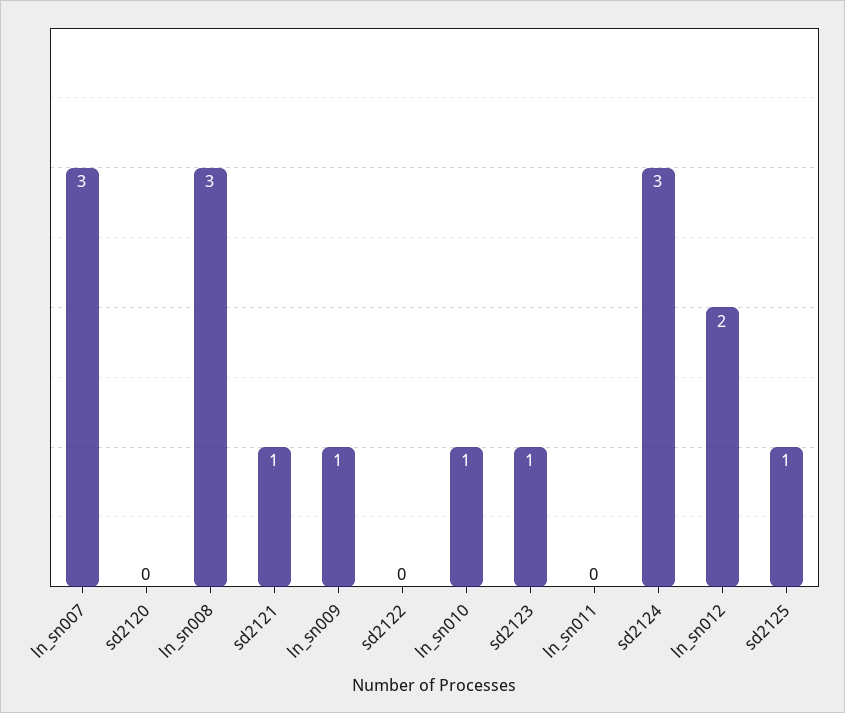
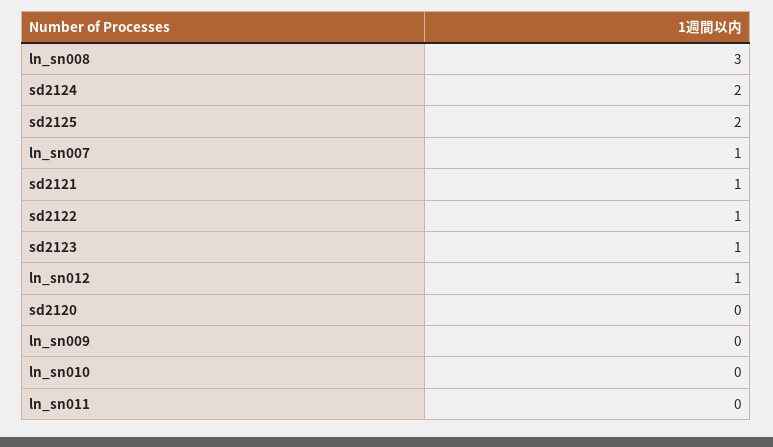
ln_sn007: 3 -> 1
ln_sn009: 1 -> 0
sd2122: 0 -> 1
ln_sn010: 1 -> 0
sd2124: 3 -> 2
ln_sn012: 2 -> 1
sd2125: 1 -> 2

